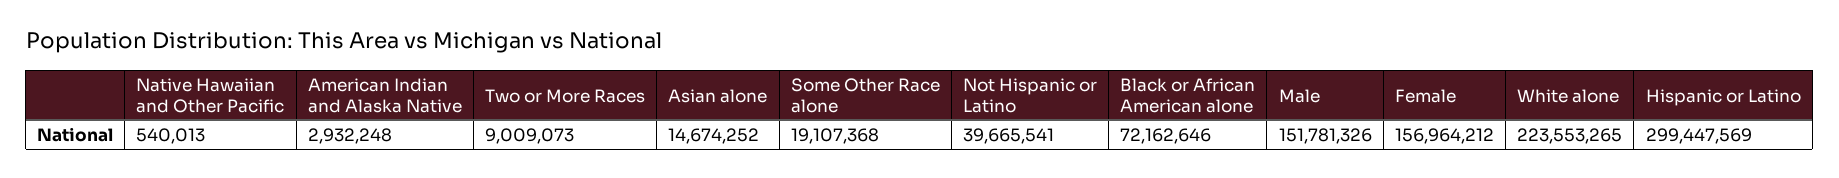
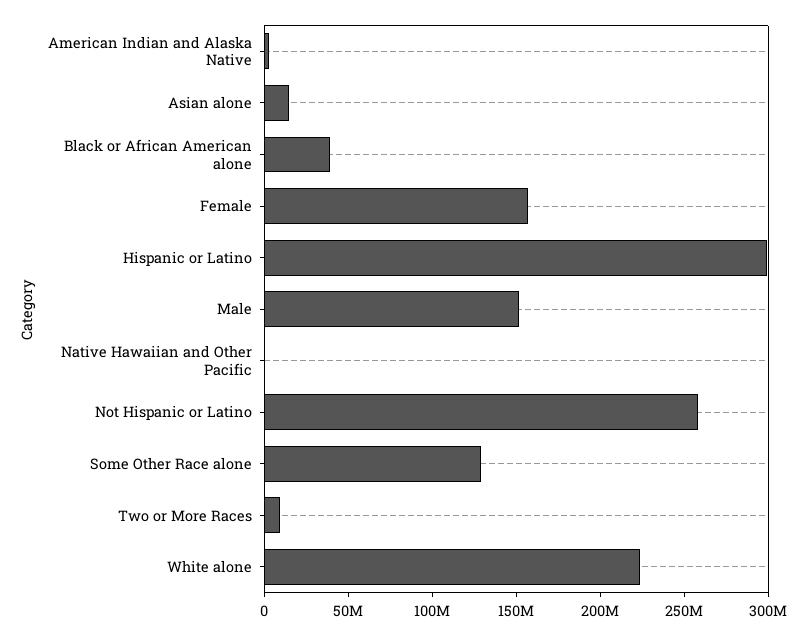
Some Other Race alone: 19107368 -> 130000000
Not Hispanic or Latino: 39665541 -> 260000000
Black or African American alone: 72162646 -> 40000000

